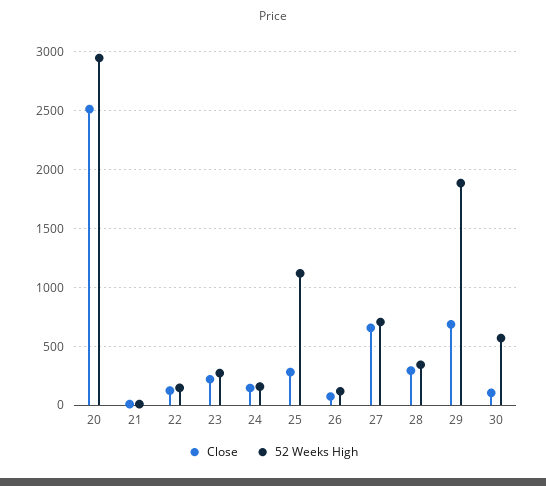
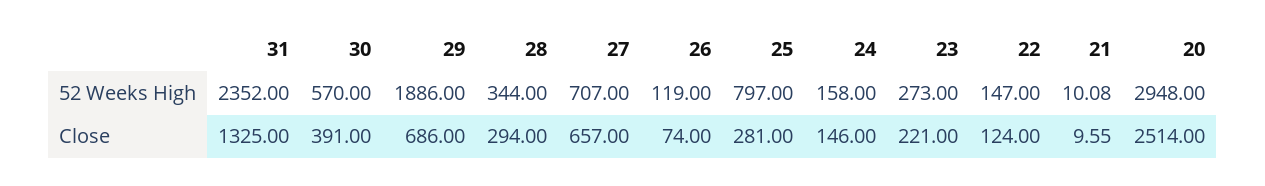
52 Weeks High, 25: 1100 -> 797
Close, 30: 100 -> 391
52 Weeks High, 31: none -> 2352
Close, 31: none -> 1325

